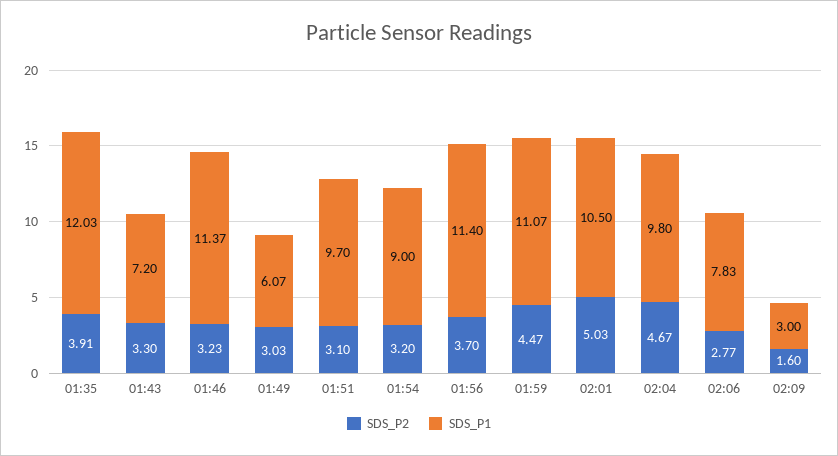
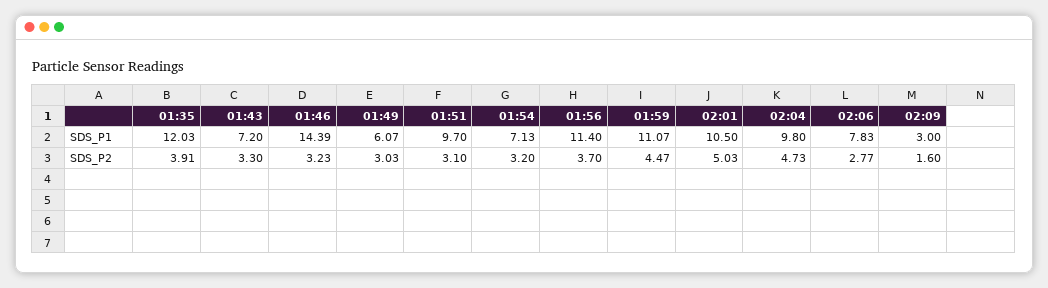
SDS_P1, 01:46: 11.37 -> 14.39
SDS_P1, 01:54: 9 -> 7.13
SDS_P2, 02:04: 4.67 -> 4.73

